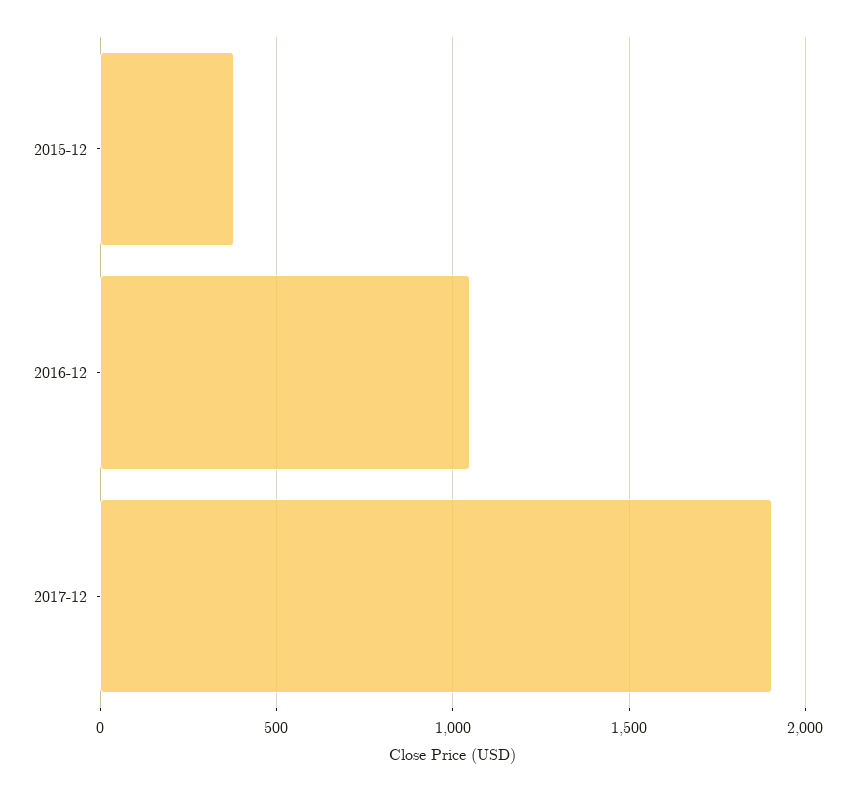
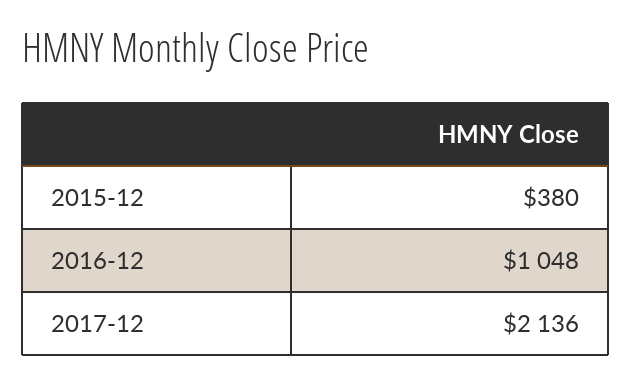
2017-12: 1900 -> 2136

